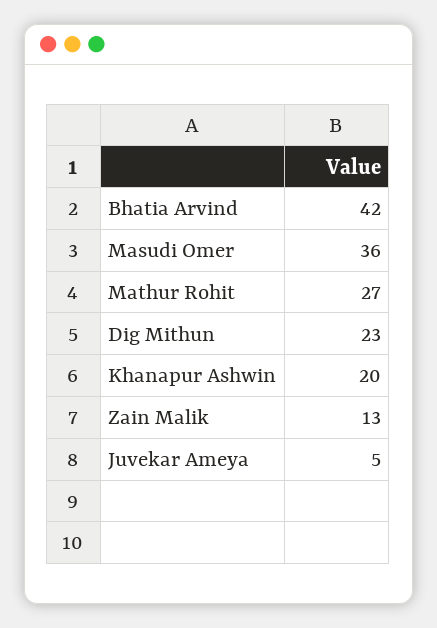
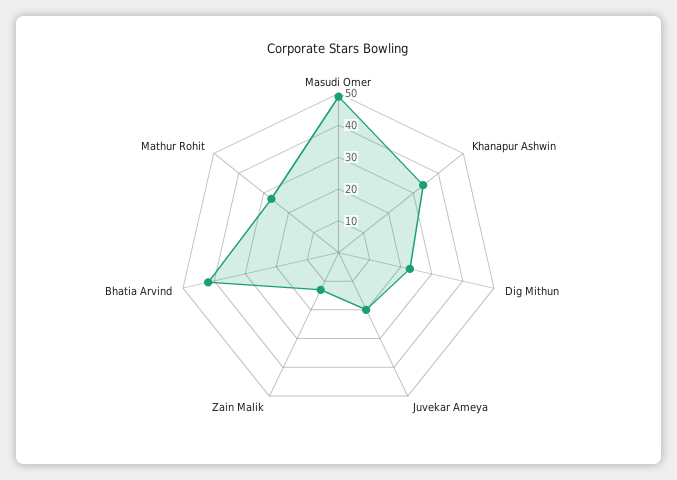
Masudi Omer: 36 -> 50
Khanapur Ashwin: 20 -> 35
Juvekar Ameya: 5 -> 20

